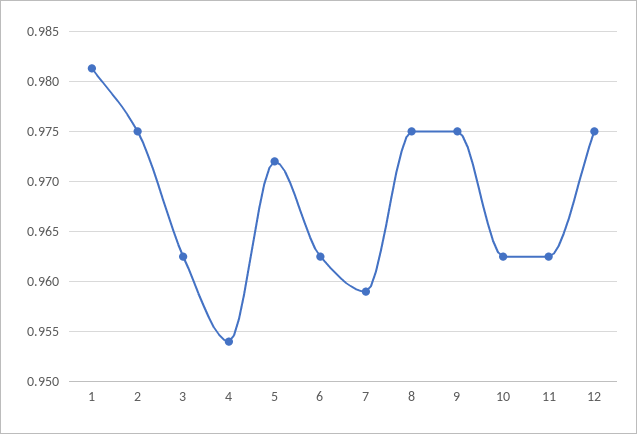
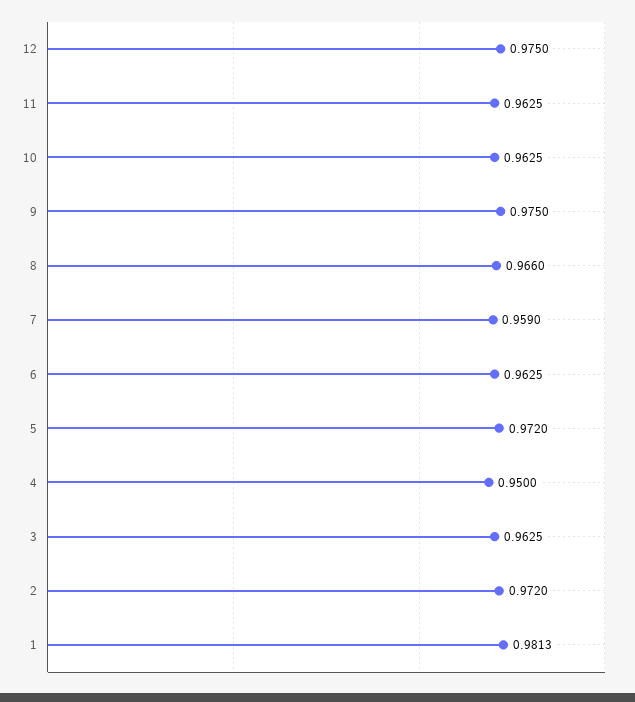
2: 0.975 -> 0.972
4: 0.954 -> 0.95
8: 0.975 -> 0.966

